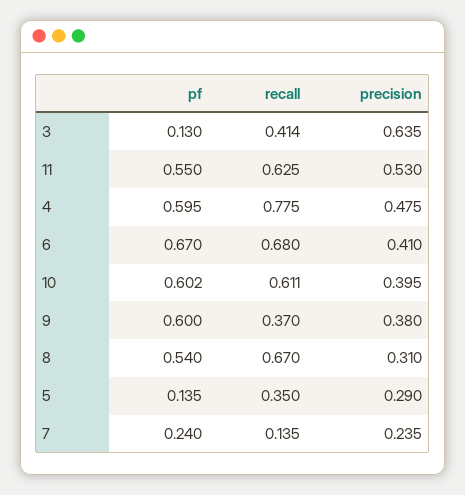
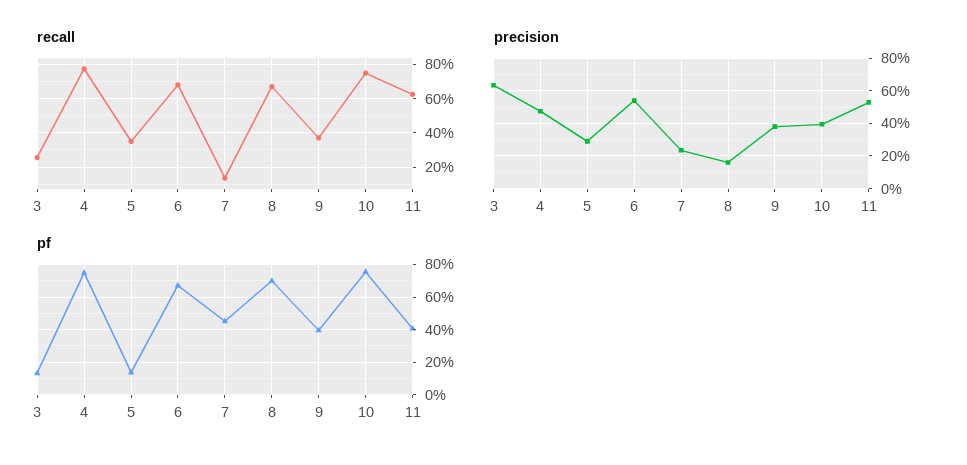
recall, 3: 0.414 -> 0.25
pf, 11: 0.55 -> 0.4
pf, 4: 0.595 -> 0.75
precision, 6: 0.41 -> 0.55
pf, 10: 0.602 -> 0.75
recall, 10: 0.611 -> 0.75
pf, 9: 0.6 -> 0.4
pf, 8: 0.54 -> 0.7
precision, 8: 0.31 -> 0.15
pf, 7: 0.24 -> 0.45

